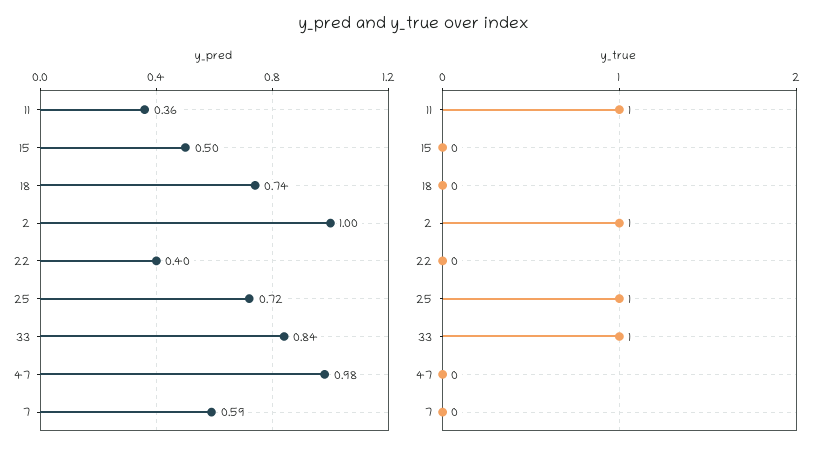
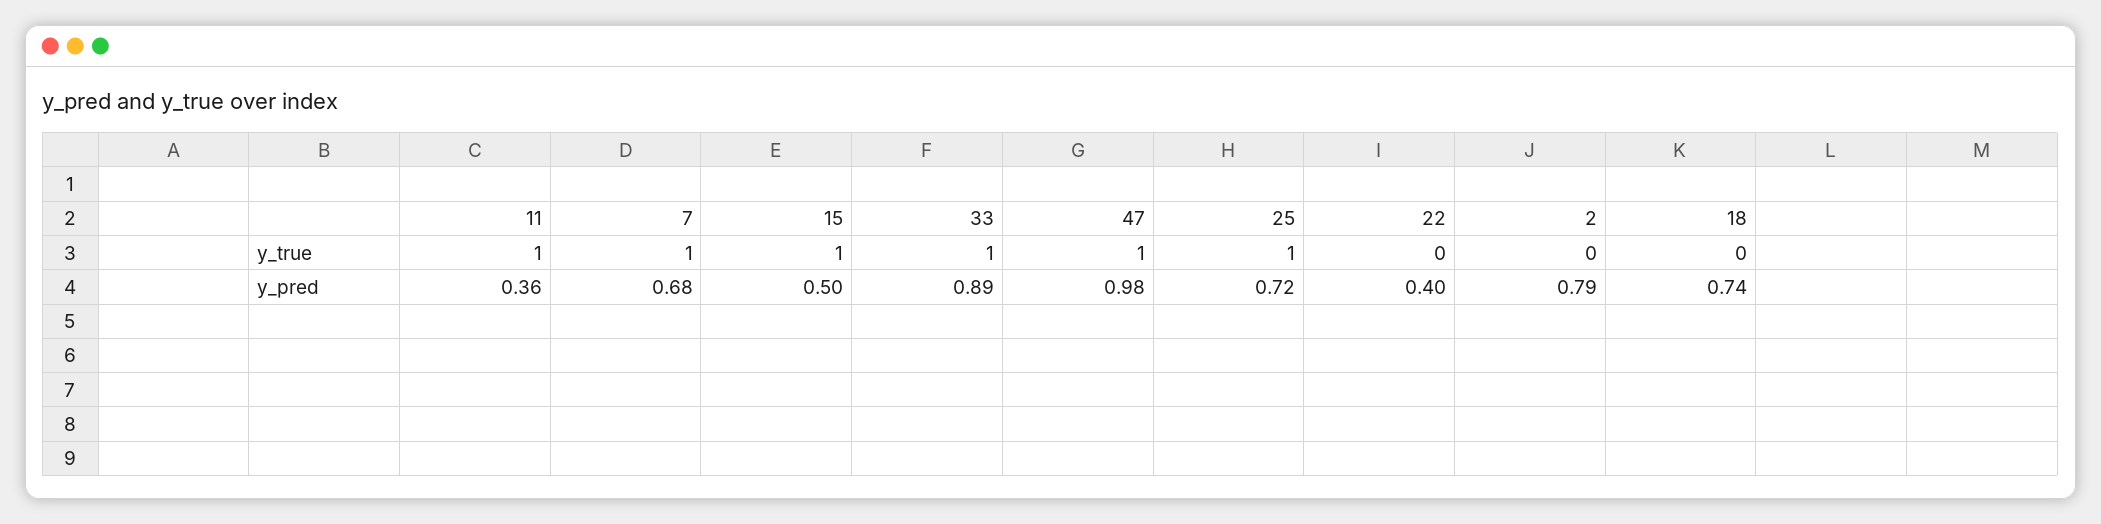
y_pred, 2: 1 -> 0.79
y_pred, 33: 0.84 -> 0.89
y_pred, 7: 0.59 -> 0.68
y_true, 15: 0 -> 1
y_true, 2: 1 -> 0
y_true, 47: 0 -> 1
y_true, 7: 0 -> 1

